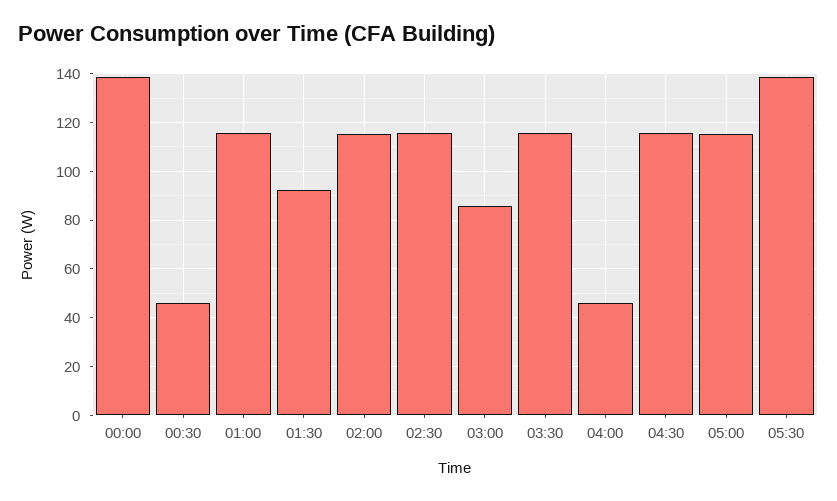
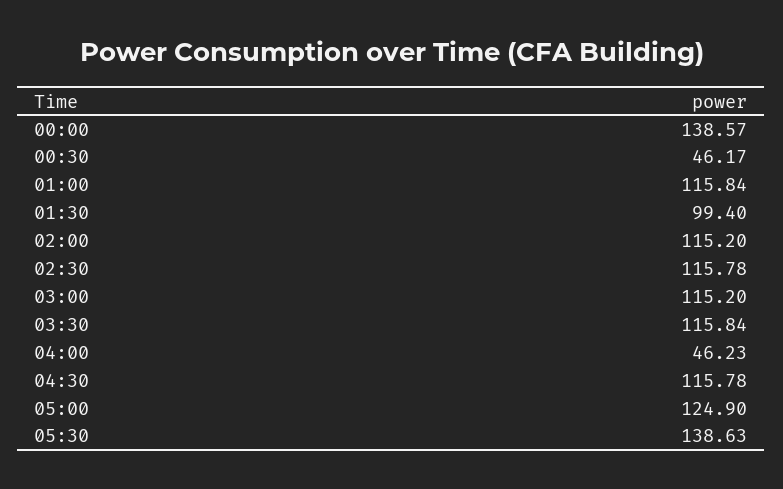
01:30: 92.5 -> 99.4
03:00: 85 -> 115.2
05:00: 115 -> 124.9

